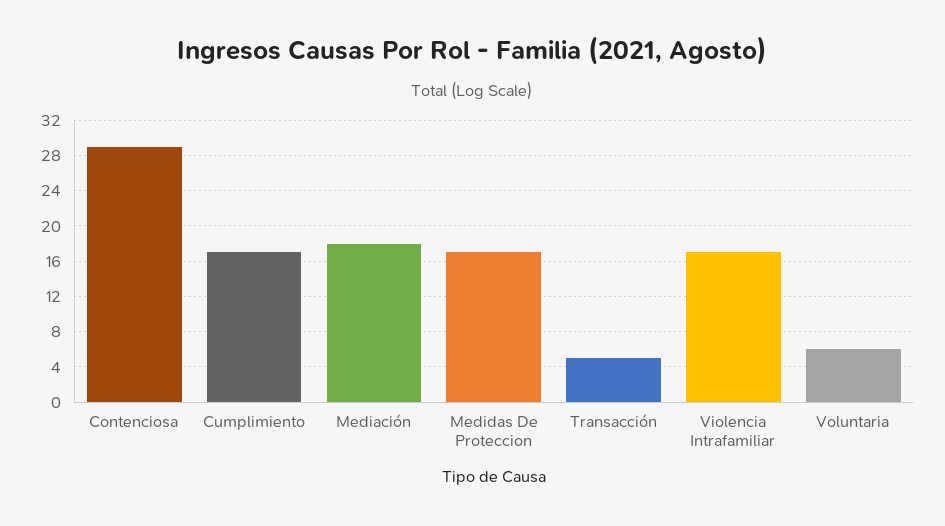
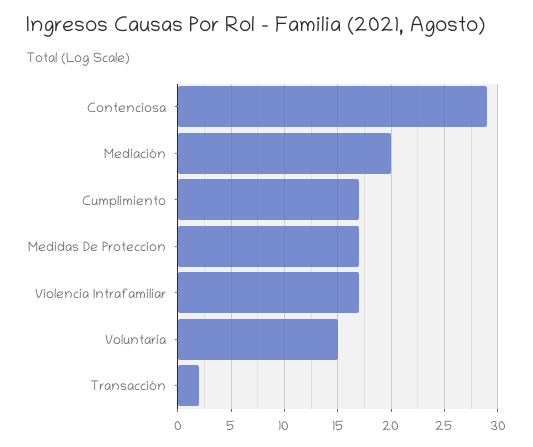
Mediación: 18 -> 20
Transacción: 5 -> 2
Voluntaria: 6 -> 15

